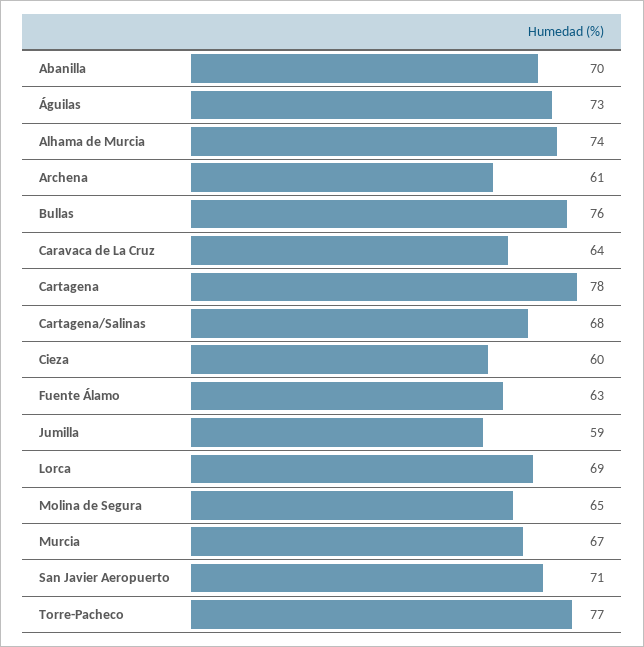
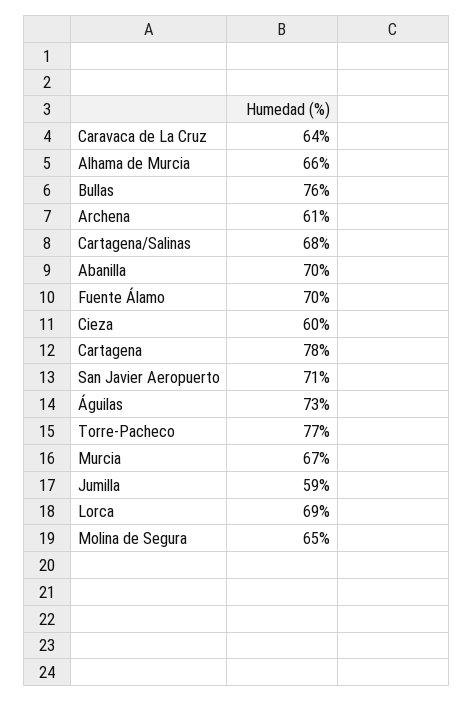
Alhama de Murcia: 74 -> 66
Fuente Álamo: 63 -> 70

